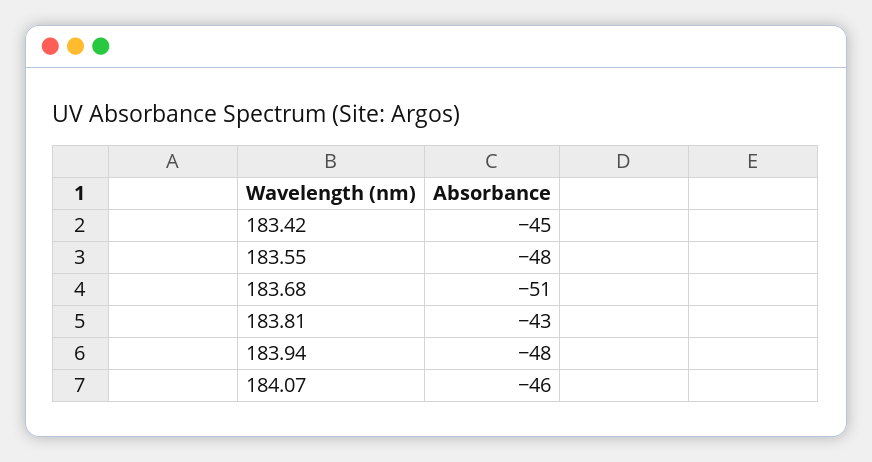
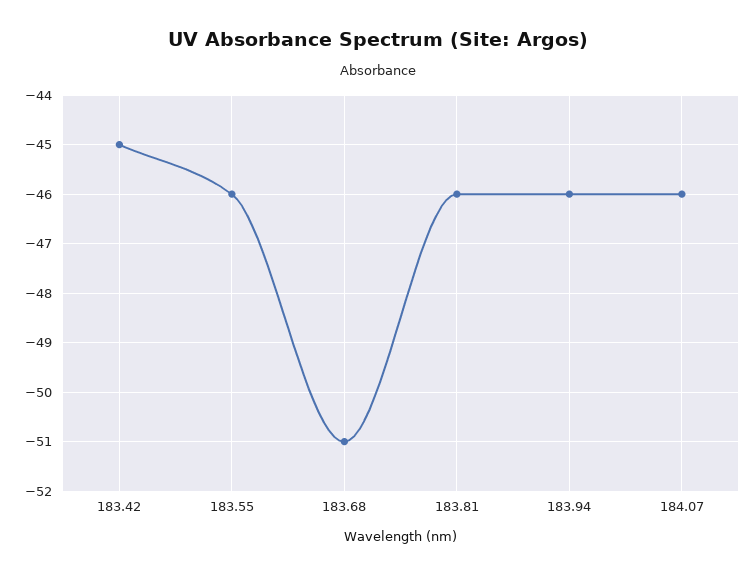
183.55: -48 -> -46
183.81: -43 -> -46
183.94: -48 -> -46

